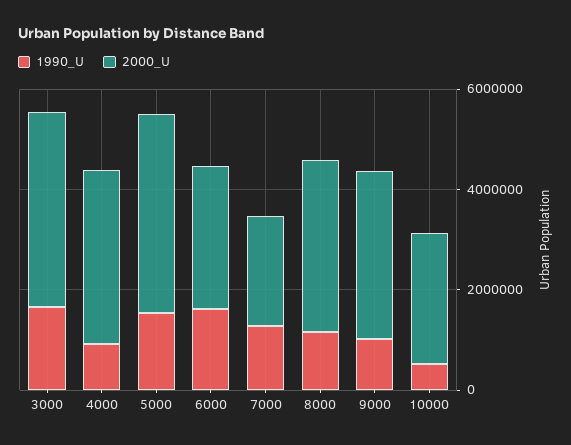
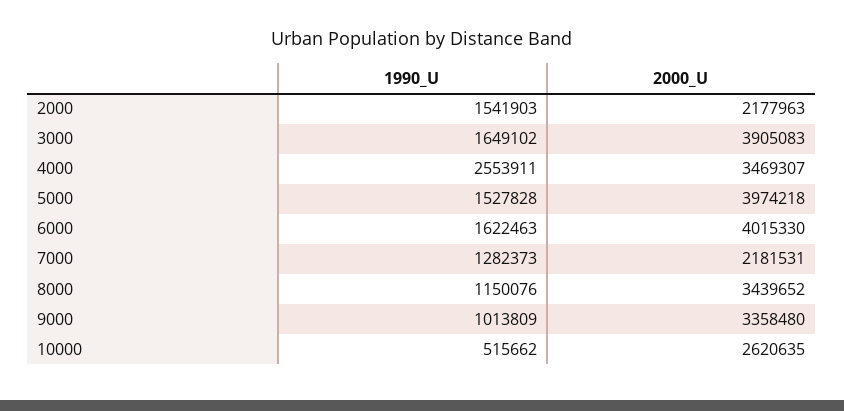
1990_U, 4000: 1000000 -> 2553911
2000_U, 6000: 3000000 -> 4015330
1990_U, 2000: none -> 1541903
2000_U, 2000: none -> 2177963

